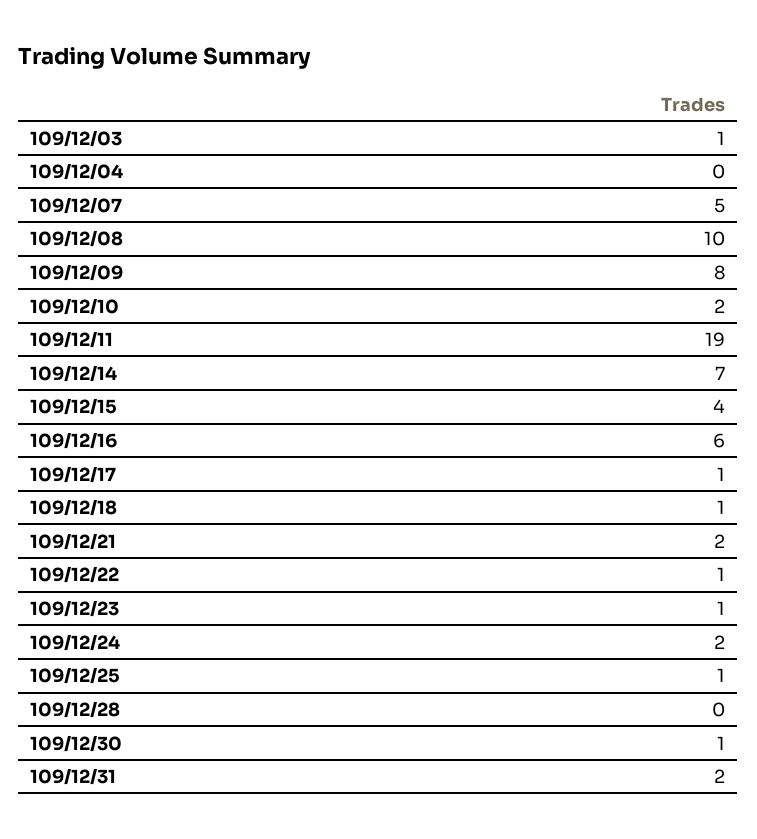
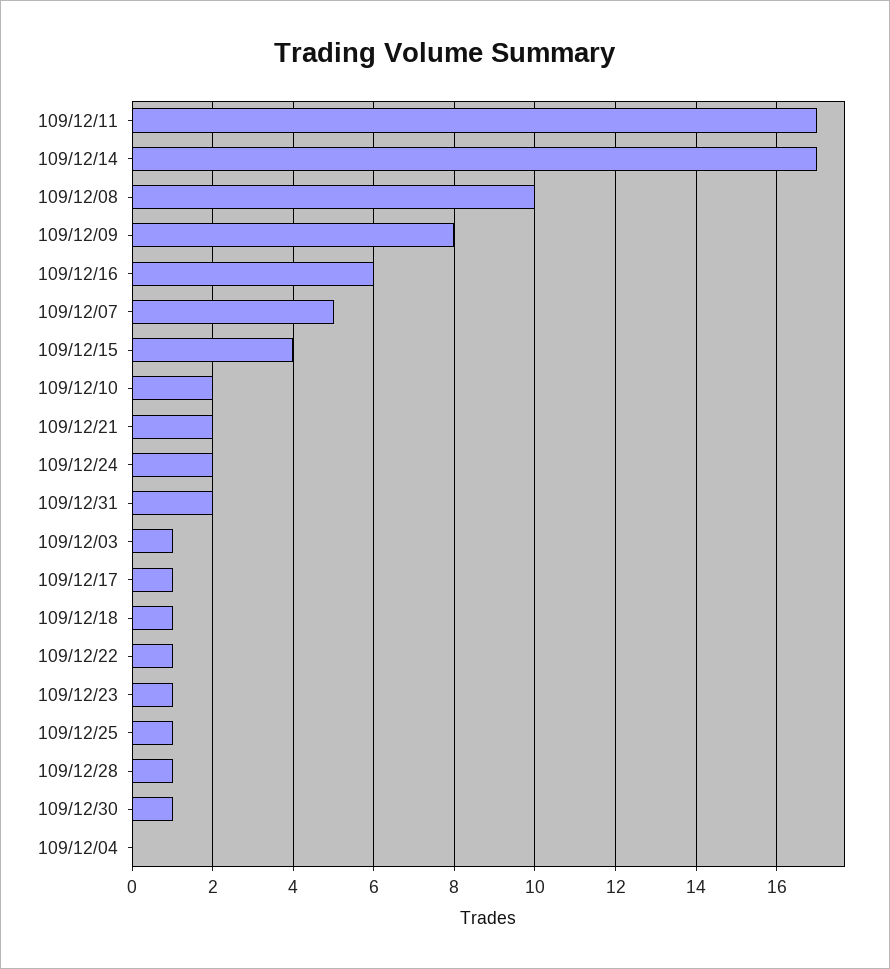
109/12/11: 19 -> 17
109/12/14: 7 -> 17
109/12/28: 0 -> 1

